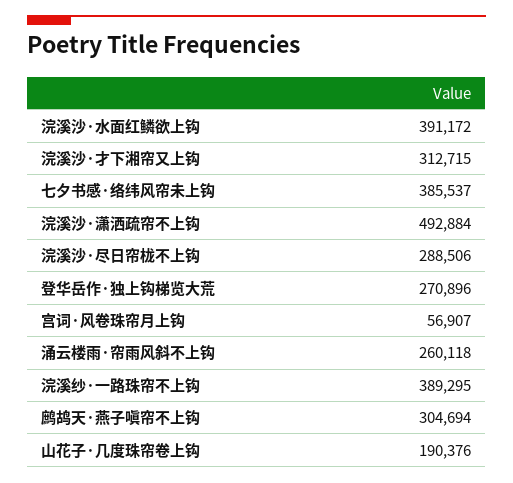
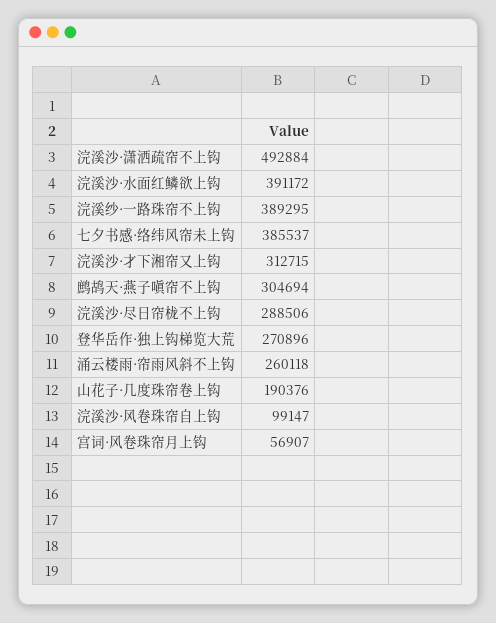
浣溪沙·风卷珠帘自上钩: none -> 99147

